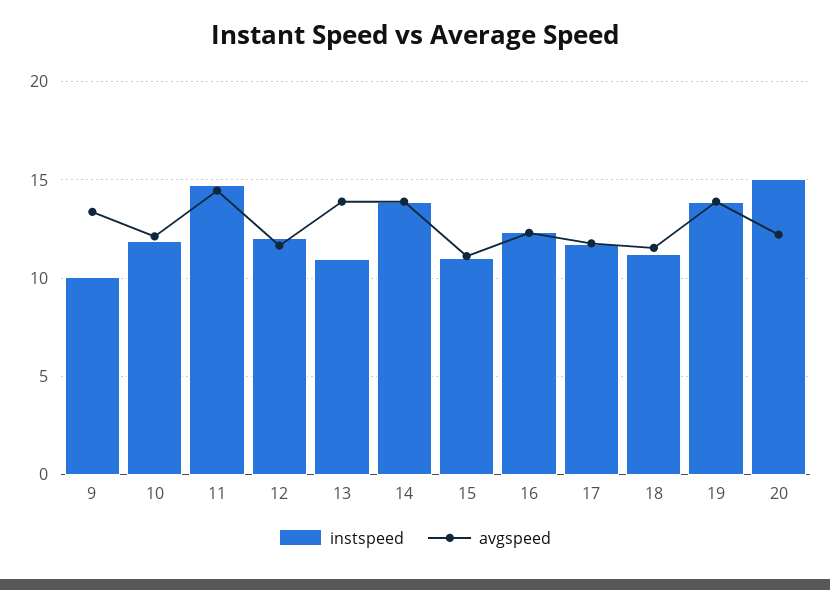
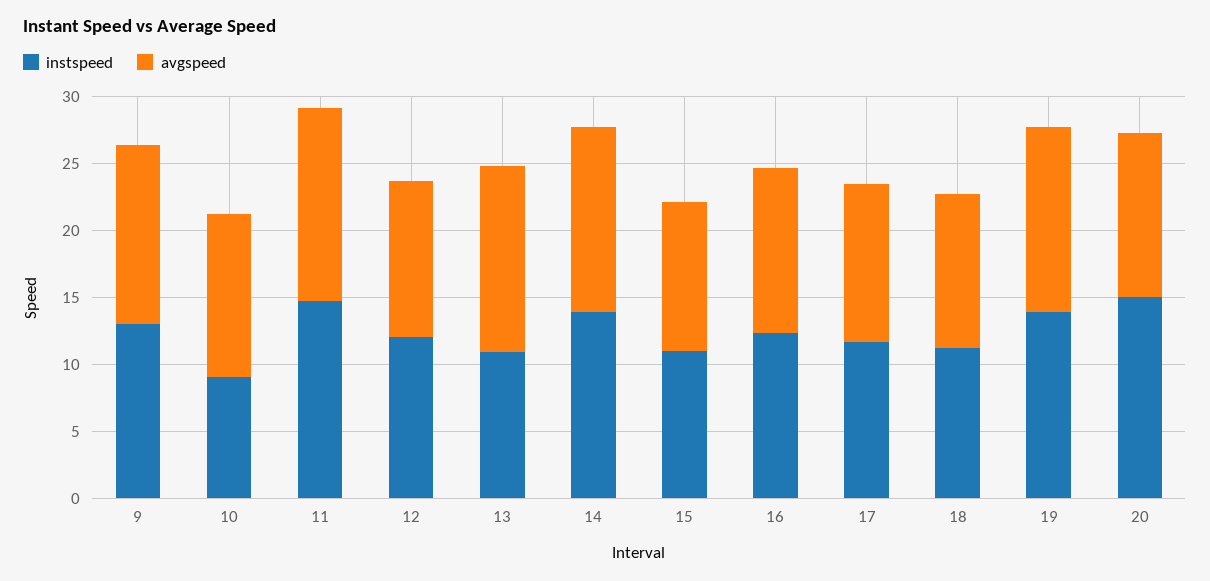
instspeed, 9: 10 -> 13
instspeed, 10: 12 -> 9

